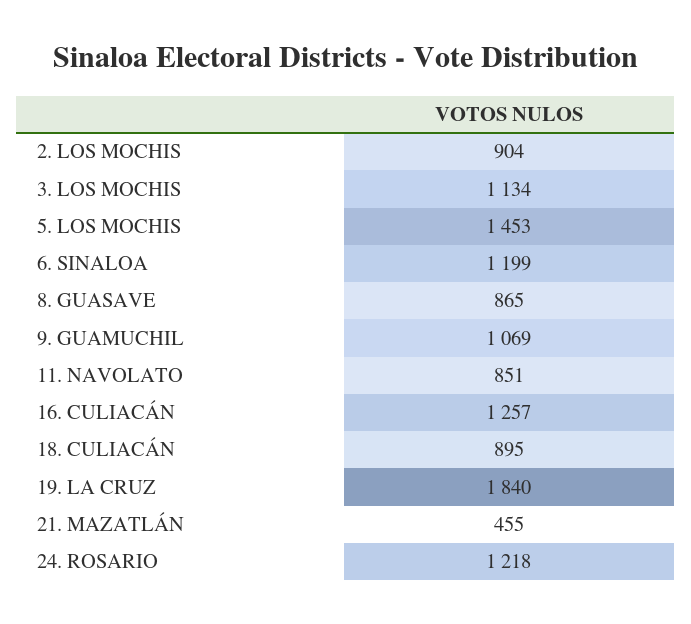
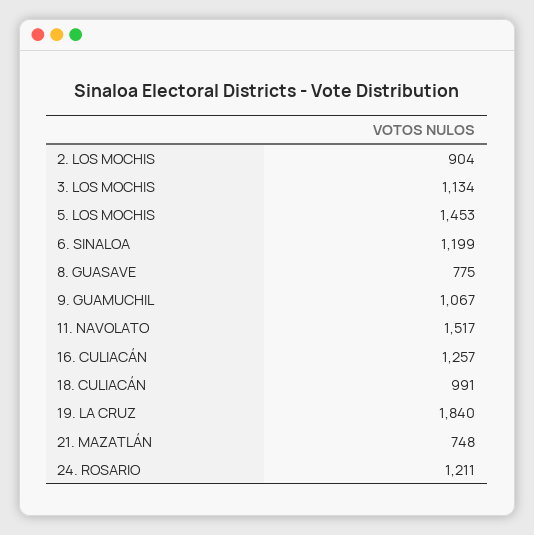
8. GUASAVE: 865 -> 775
9. GUAMUCHIL: 1069 -> 1067
11. NAVOLATO: 851 -> 1517
18. CULIACÁN: 895 -> 991
21. MAZATLÁN: 455 -> 748
24. ROSARIO: 1218 -> 1211

